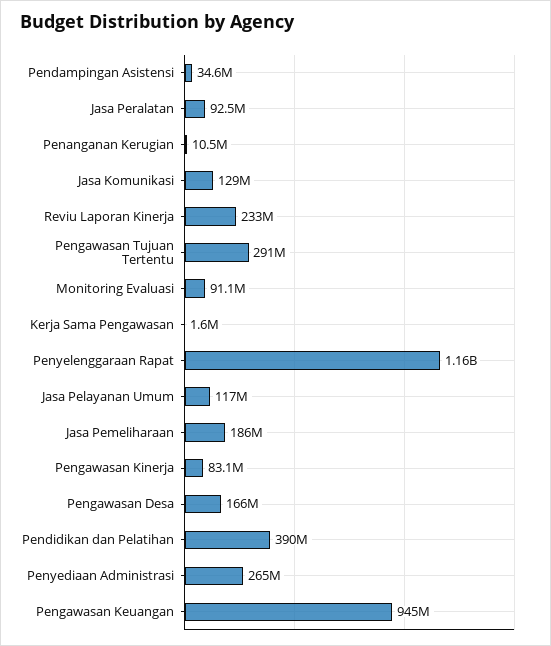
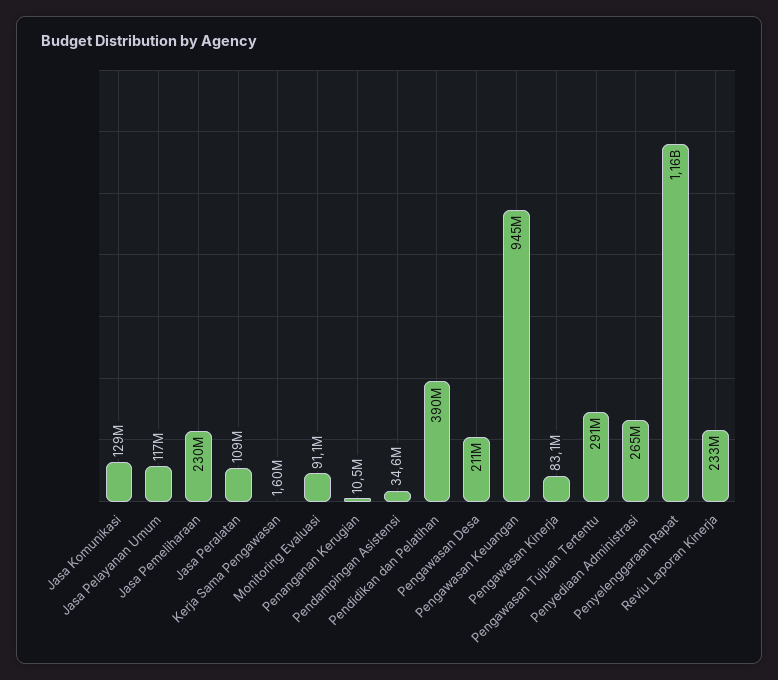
Jasa Peralatan: 92500000 -> 109000000
Jasa Pemeliharaan: 186000000 -> 230000000
Pengawasan Desa: 166000000 -> 211000000

